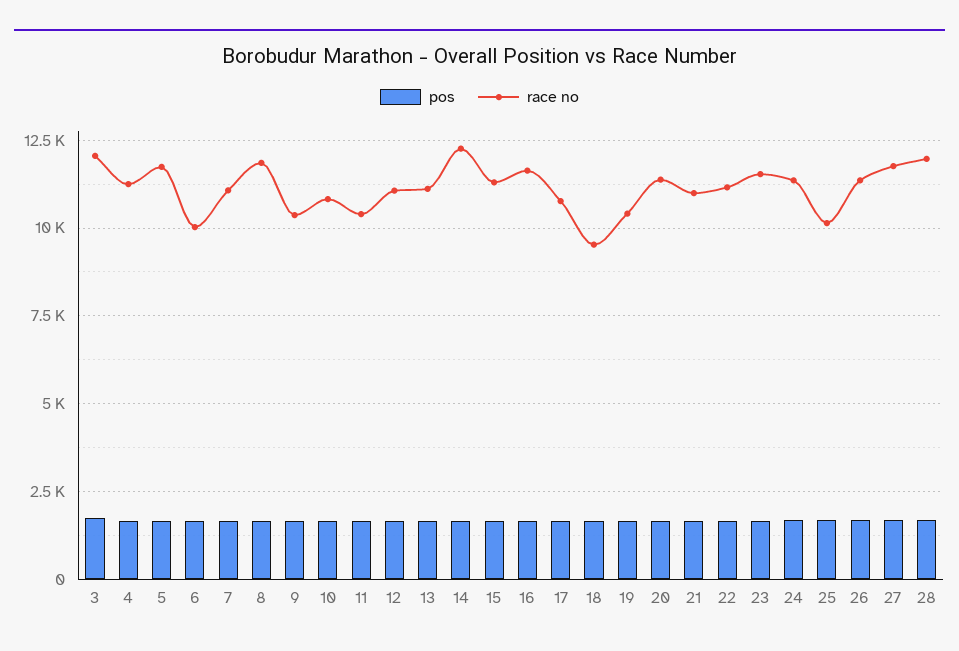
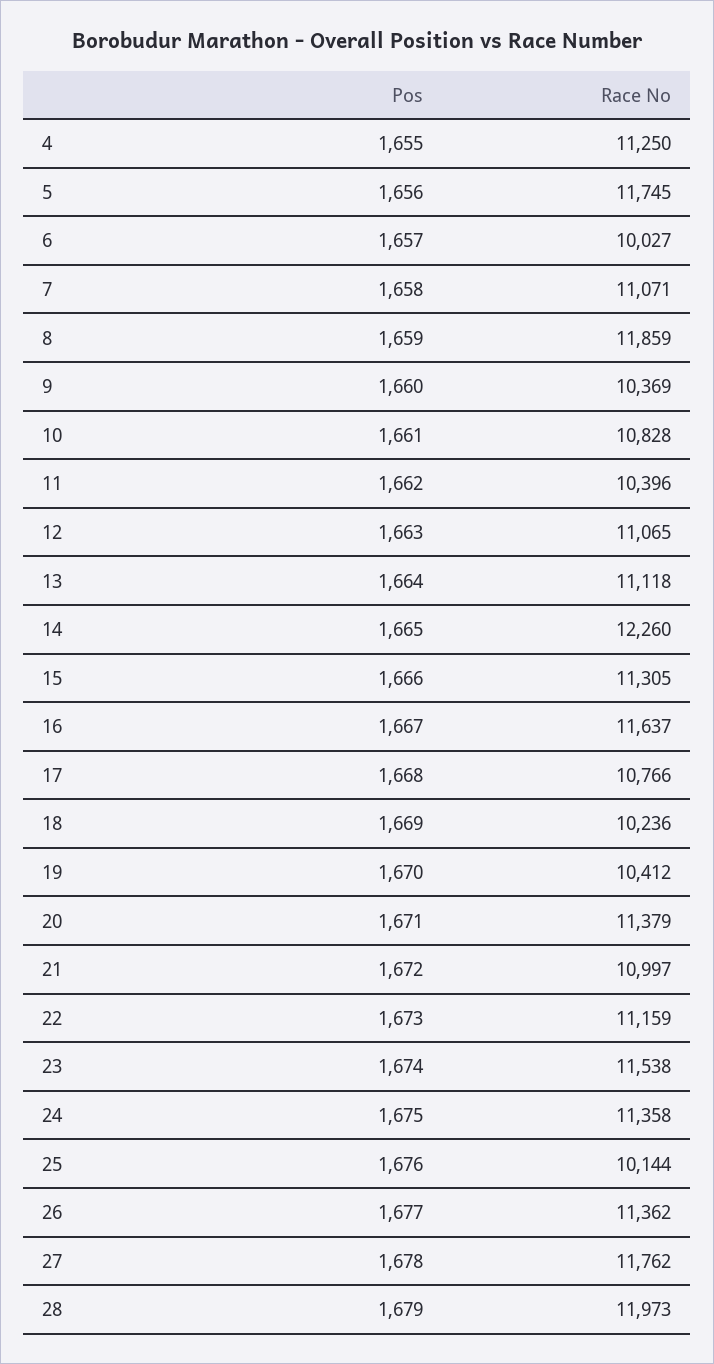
pos, 3: 1750 -> none
race no, 3: 12000 -> none
race no, 18: 9500 -> 10236

